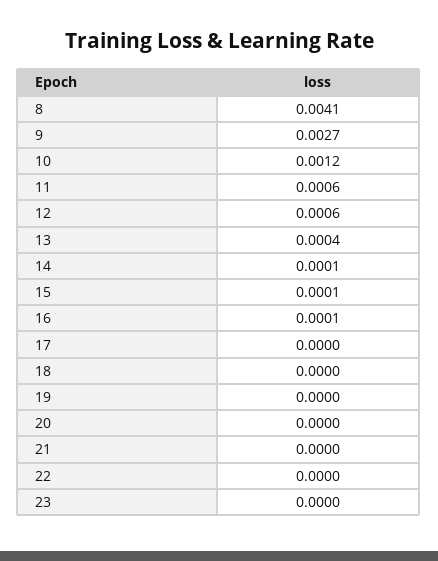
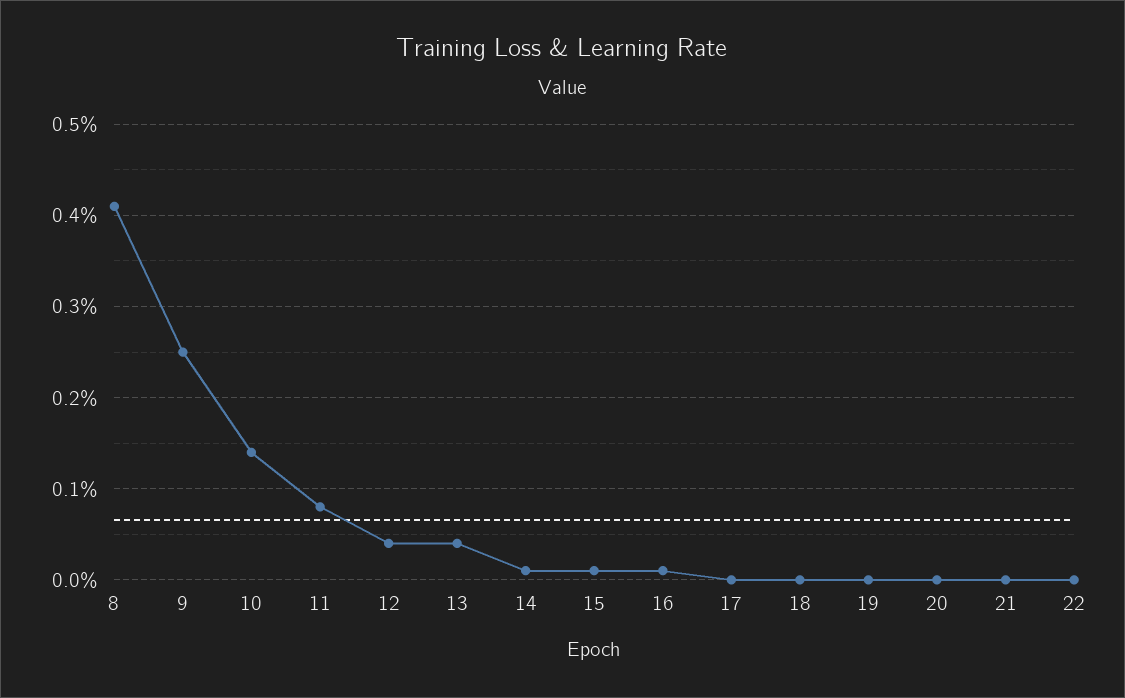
9: 0.0027 -> 0.0025
10: 0.0012 -> 0.0014
11: 0.0006 -> 0.0008
12: 0.0006 -> 0.0004
23: 0 -> none

